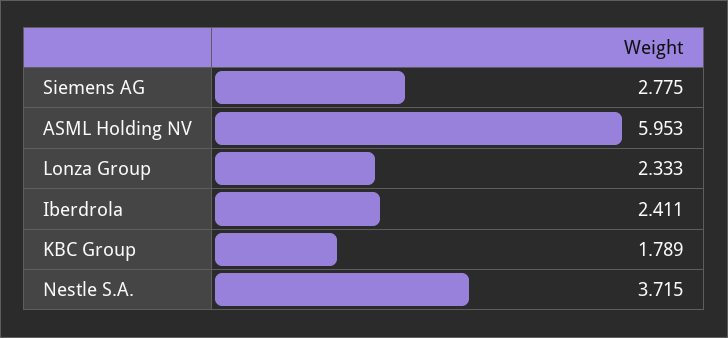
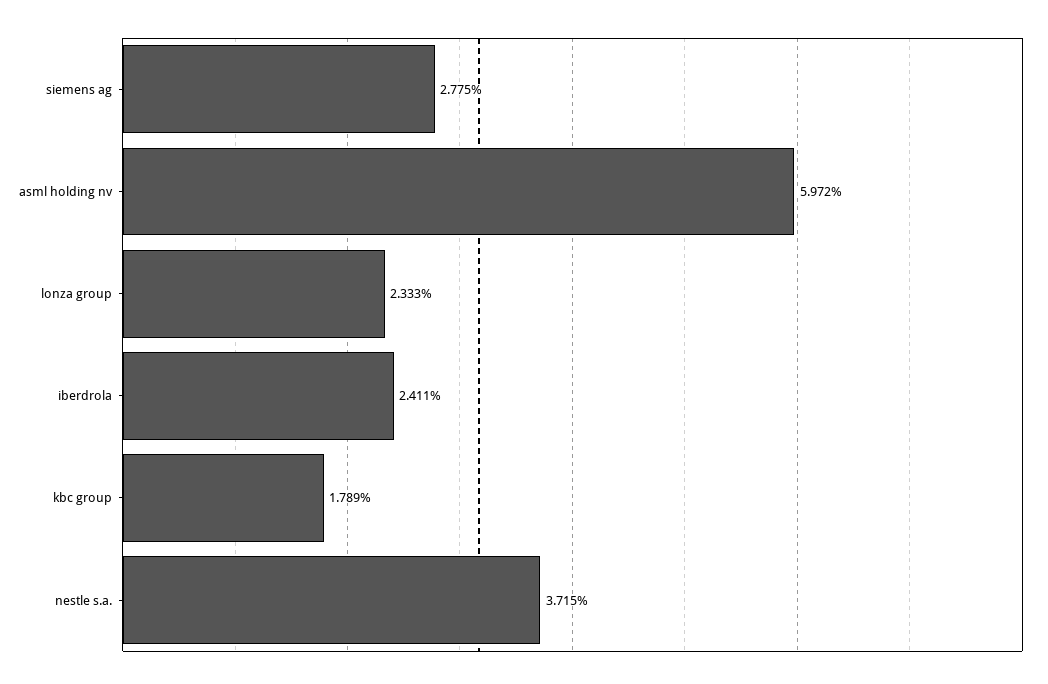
ASML Holding NV: 5.953 -> 5.972

